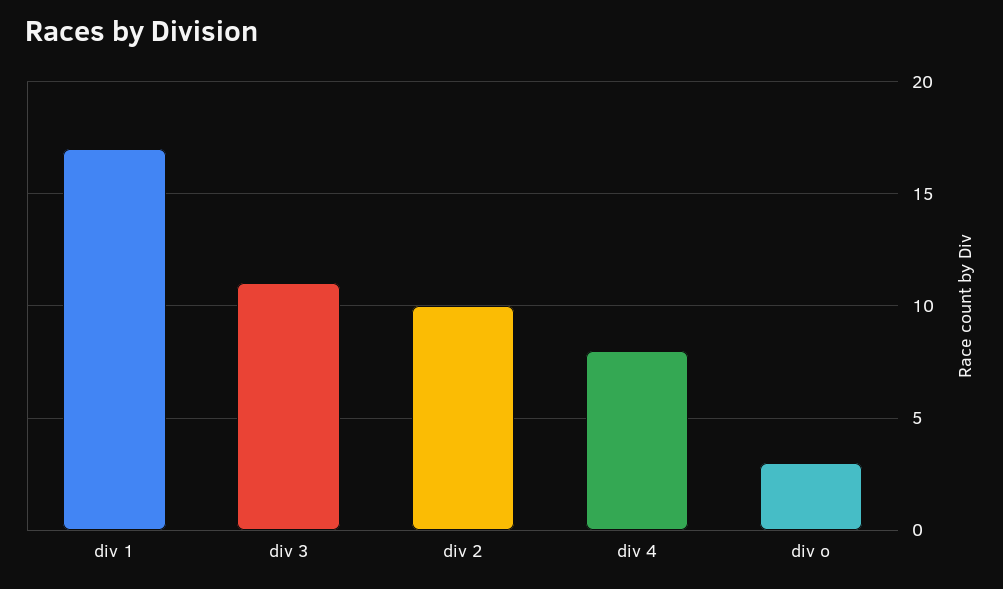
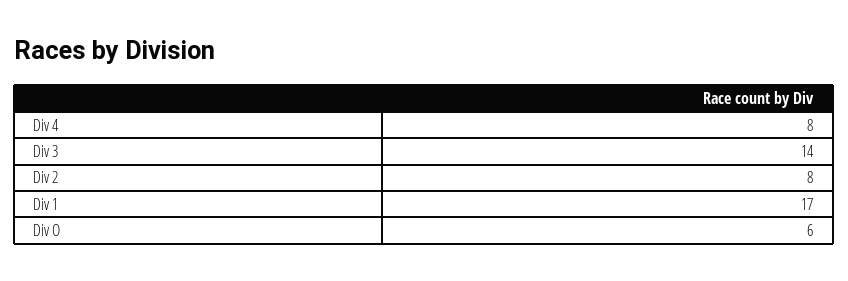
div 3: 11 -> 14
div 2: 10 -> 8
div o: 3 -> 6

